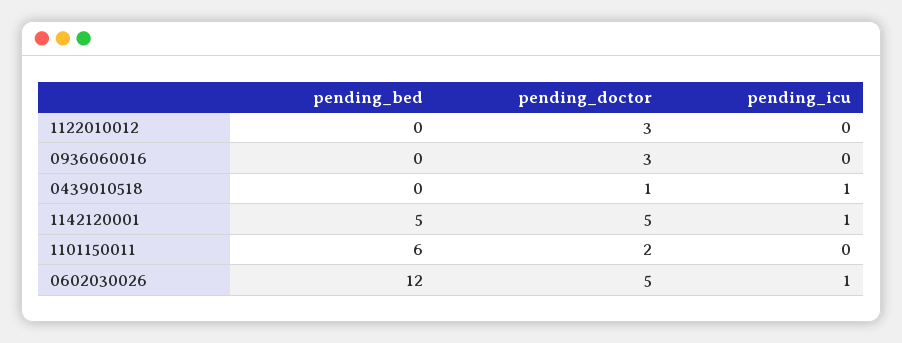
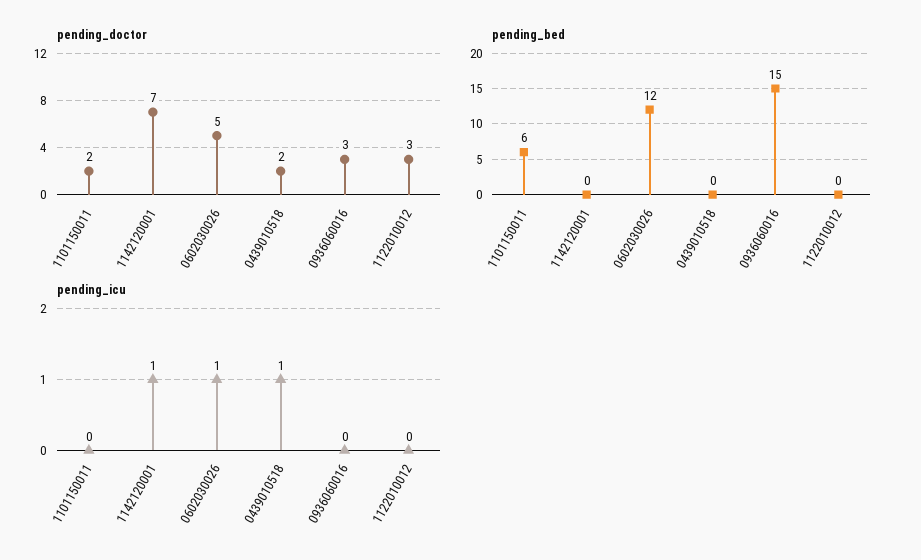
pending_bed, 0936060016: 0 -> 15
pending_doctor, 0439010518: 1 -> 2
pending_bed, 1142120001: 5 -> 0
pending_doctor, 1142120001: 5 -> 7

